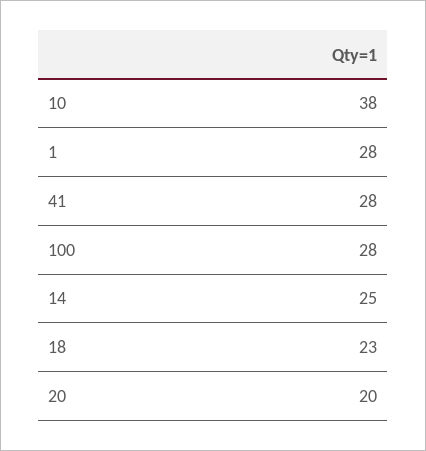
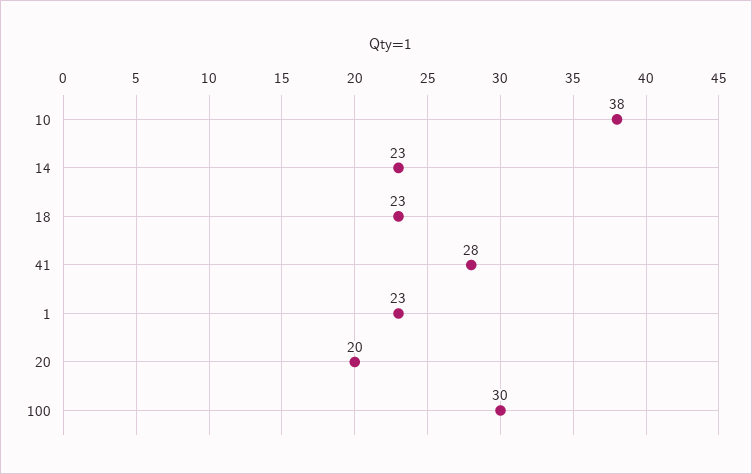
1: 28 -> 23
100: 28 -> 30
14: 25 -> 23

